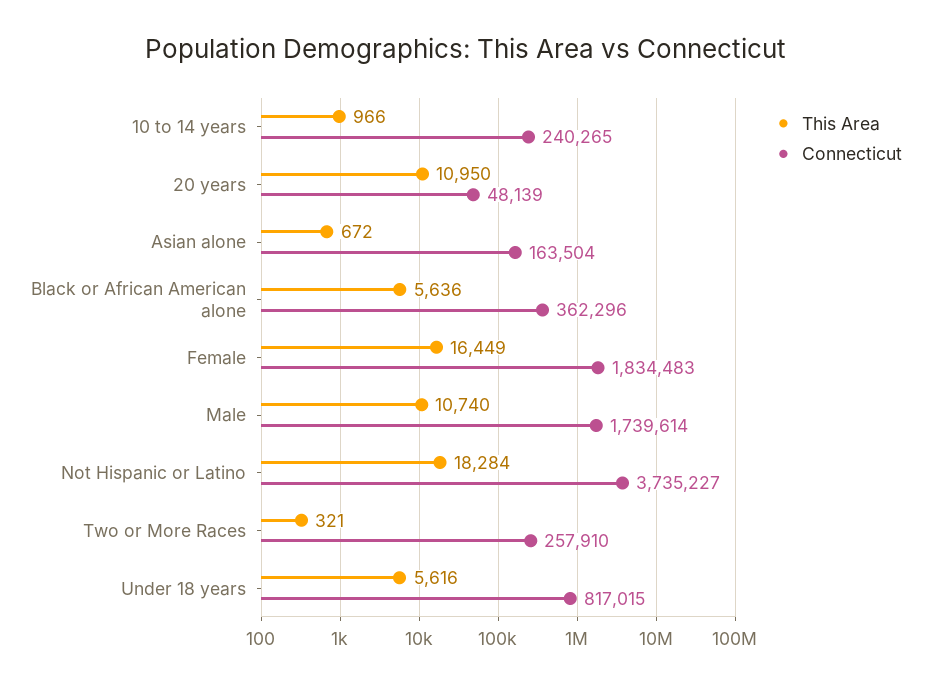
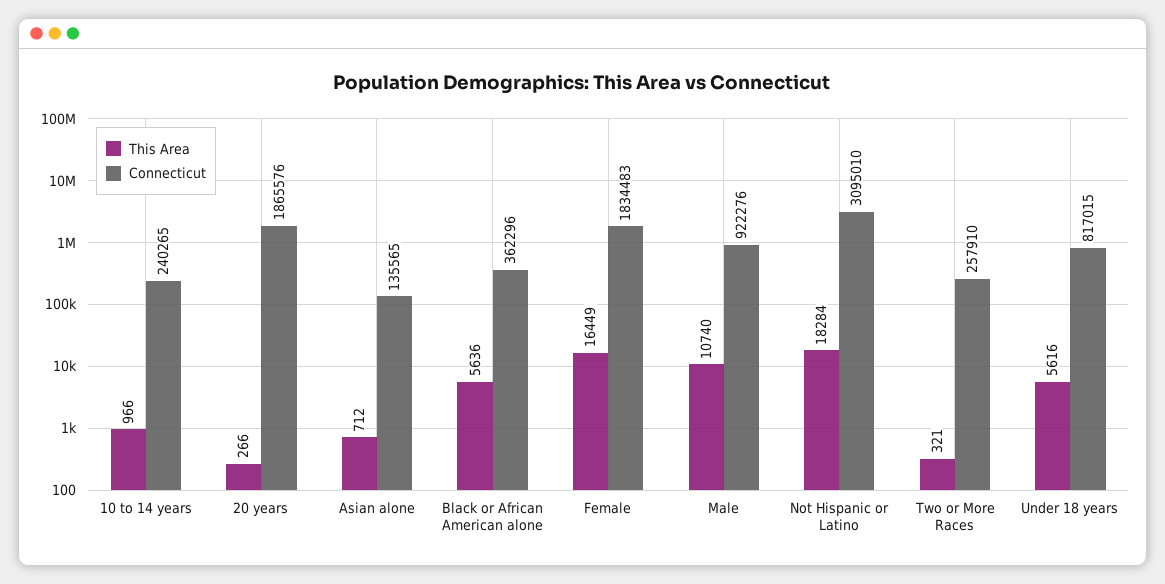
This Area, 20 years: 10950 -> 266
Connecticut, 20 years: 48139 -> 1865576
This Area, Asian alone: 672 -> 712
Connecticut, Asian alone: 163504 -> 135565
Connecticut, Male: 1739614 -> 922276
Connecticut, Not Hispanic or Latino: 3735227 -> 3095010

